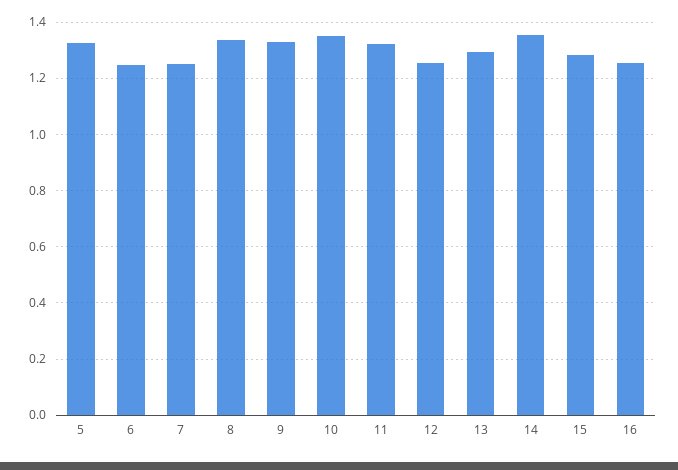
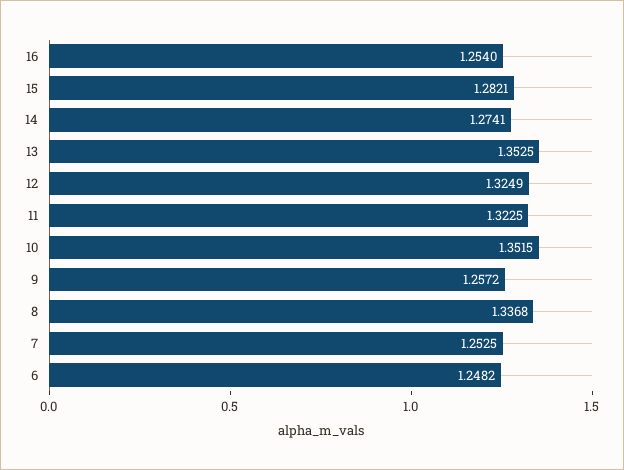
5: 1.325 -> none
9: 1.325 -> 1.2572
12: 1.25 -> 1.3249
13: 1.3 -> 1.3525
14: 1.35 -> 1.2741

